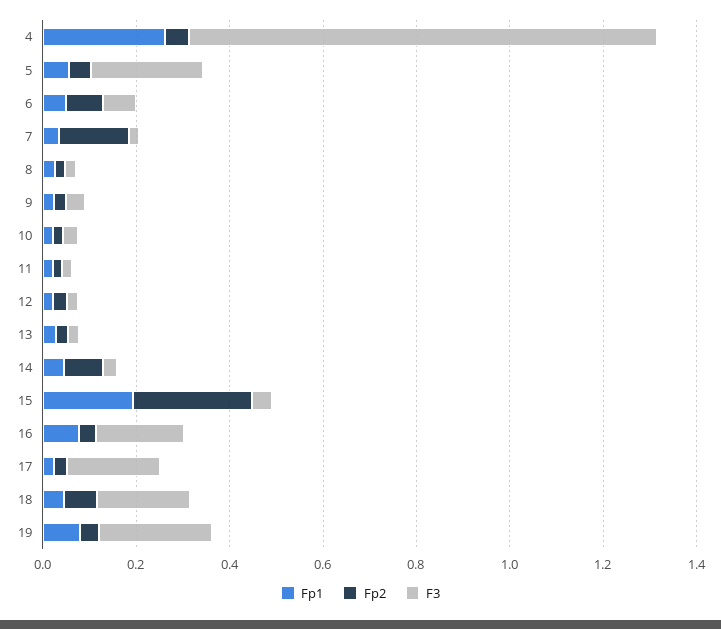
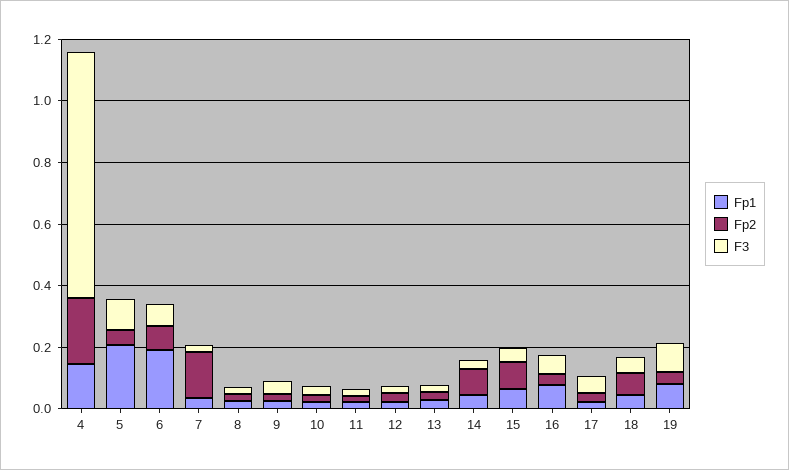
Fp1, 4: 0.25 -> 0.15
Fp2, 4: 0.05 -> 0.2
F3, 4: 1 -> 0.8
Fp1, 5: 0.05 -> 0.2
F3, 5: 0.25 -> 0.1
Fp1, 6: 0.05 -> 0.2
Fp1, 15: 0.2 -> 0.05
Fp2, 15: 0.25 -> 0.1
F3, 16: 0.2 -> 0.05
F3, 17: 0.2 -> 0.05
F3, 18: 0.2 -> 0.05
F3, 19: 0.25 -> 0.1

